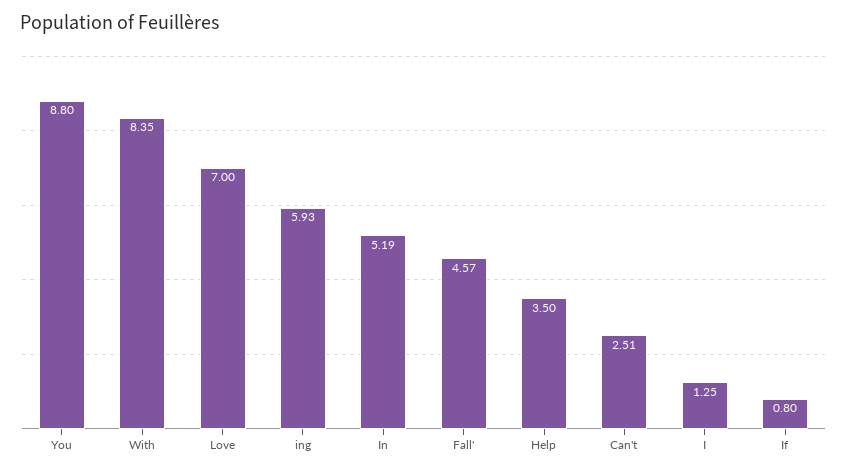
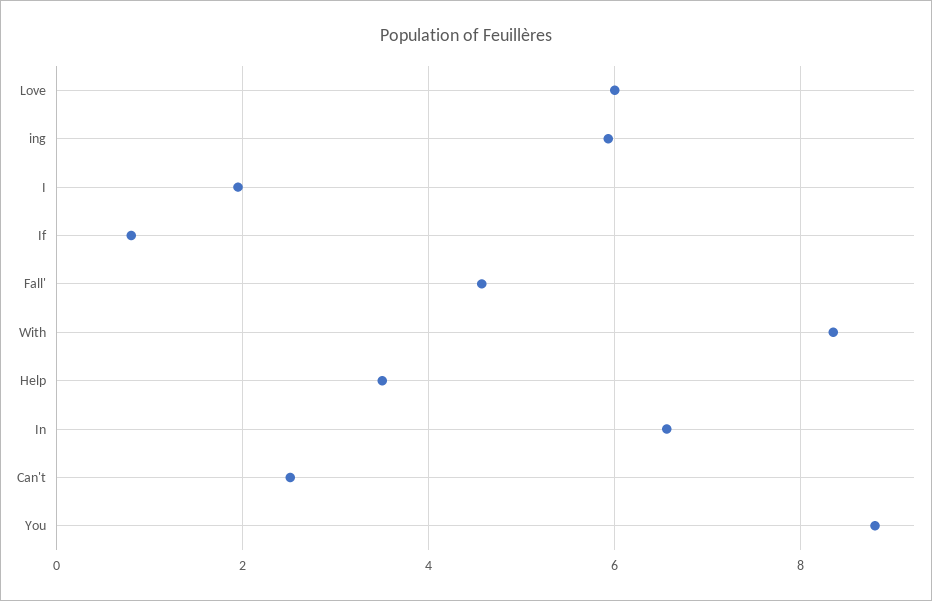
Love: 7 -> 6
In: 5.19 -> 6.6
I: 1.25 -> 2

